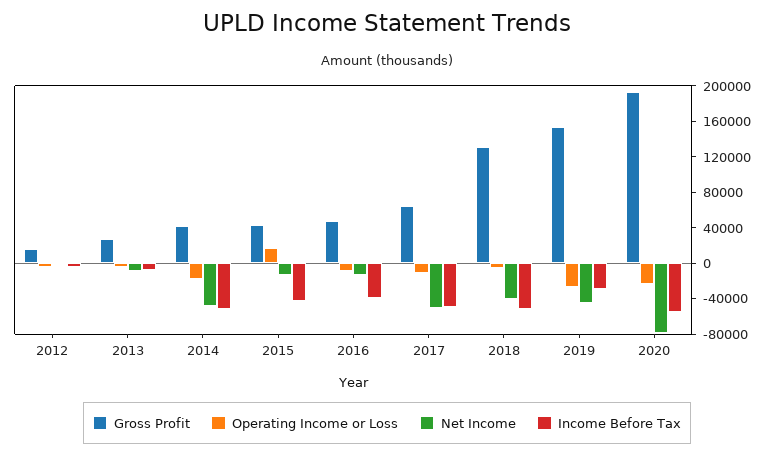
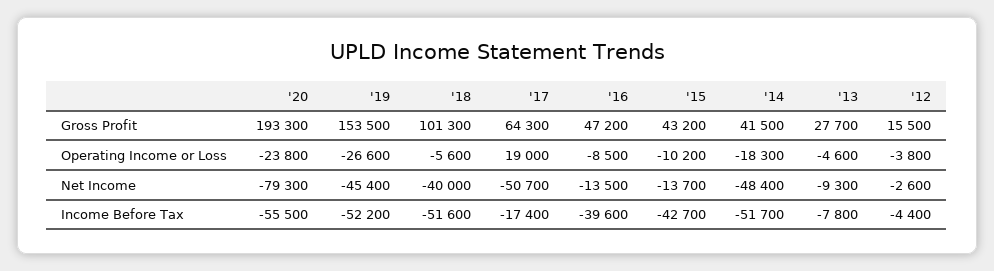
Operating Income or Loss, 2015: 20000 -> -10200
Operating Income or Loss, 2017: -10000 -> 19000
Income Before Tax, 2017: -50000 -> -17400
Gross Profit, 2018: 130000 -> 101300
Income Before Tax, 2019: -30000 -> -52200

